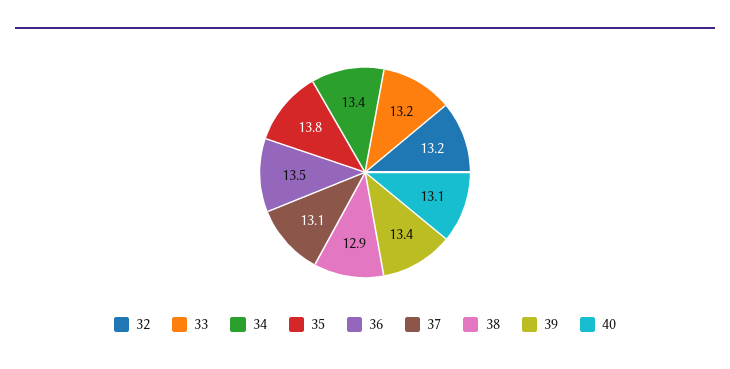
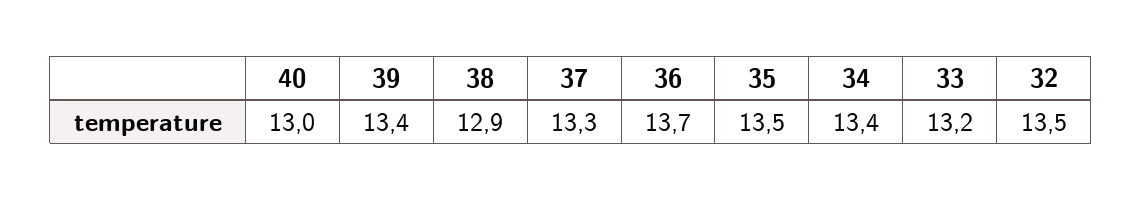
32: 13.2 -> 13.5
35: 13.8 -> 13.5
36: 13.5 -> 13.7
37: 13.1 -> 13.3
40: 13.1 -> 13

